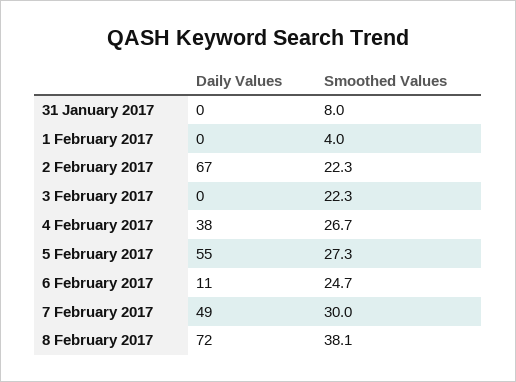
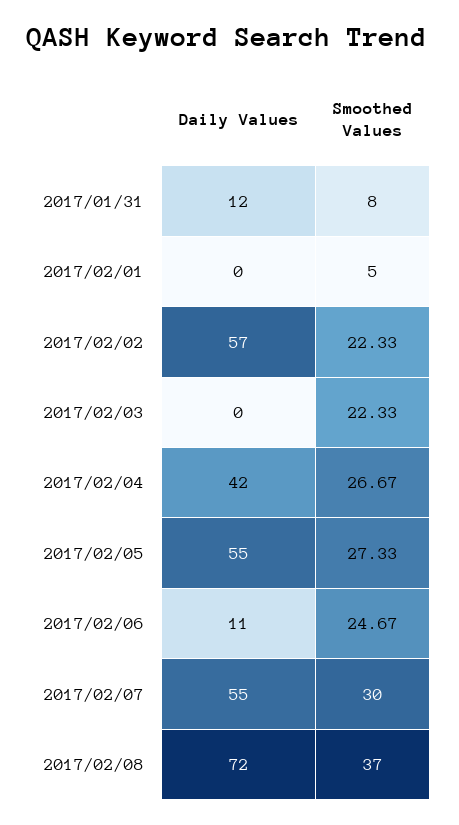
Daily Values, 31 January 2017: 0 -> 12
Smoothed Values, 1 February 2017: 4 -> 5
Daily Values, 2 February 2017: 67 -> 57
Daily Values, 4 February 2017: 38 -> 42
Daily Values, 7 February 2017: 49 -> 55
Smoothed Values, 8 February 2017: 38.1 -> 37

